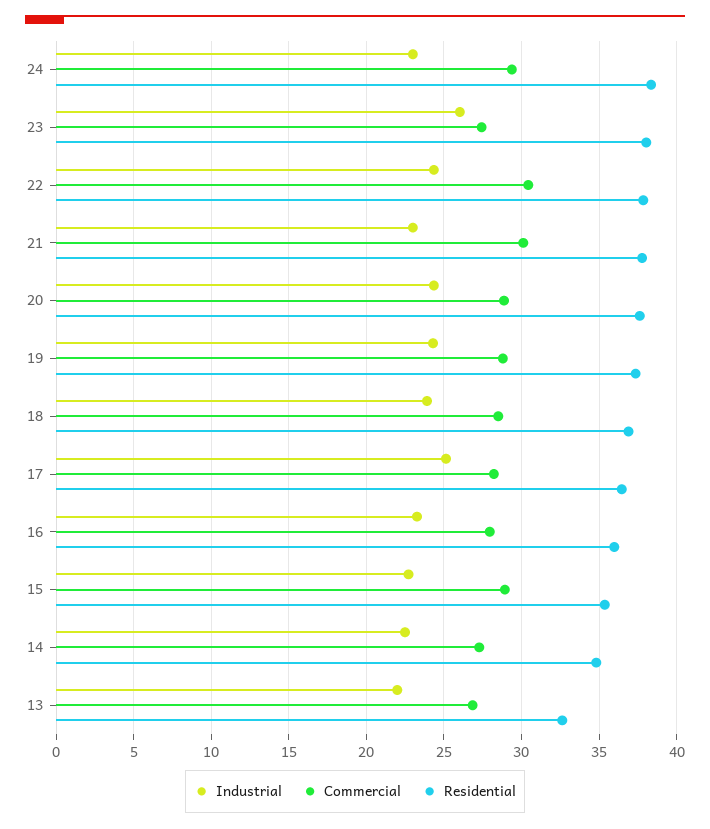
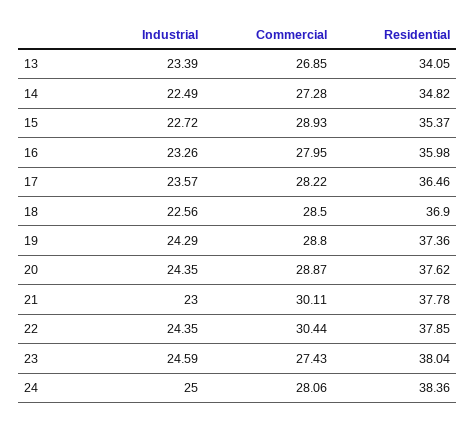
Industrial, 24: 23 -> 25
Commercial, 24: 29.5 -> 28.06
Industrial, 23: 26 -> 24.59
Industrial, 18: 24 -> 22.56
Industrial, 17: 25 -> 23.57
Industrial, 13: 22 -> 23.39
Residential, 13: 32.5 -> 34.05

